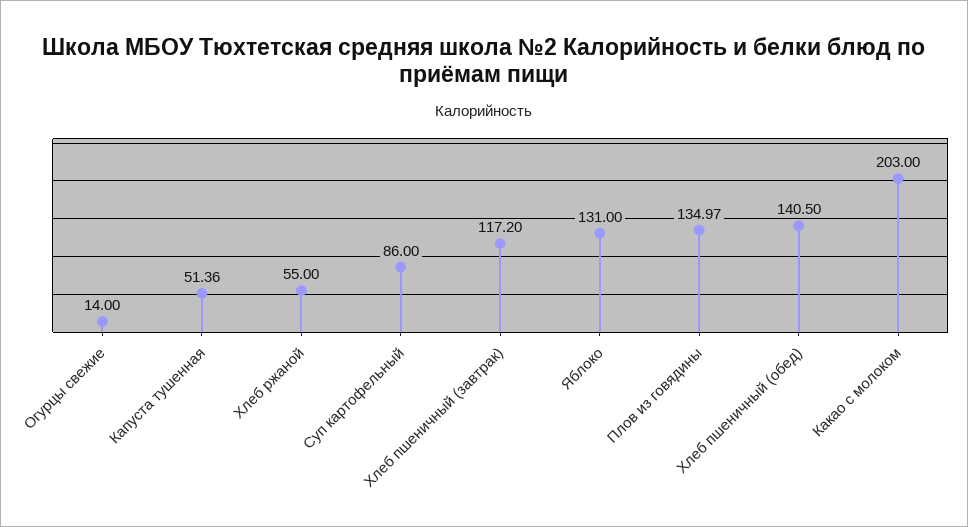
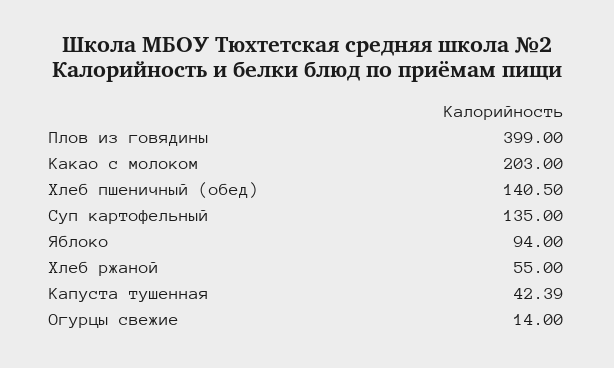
Капуста тушенная: 51.36 -> 42.39
Суп картофельный: 86 -> 135
Хлеб пшеничный (завтрак): 117.2 -> none
Яблоко: 131 -> 94
Плов из говядины: 134.97 -> 399

